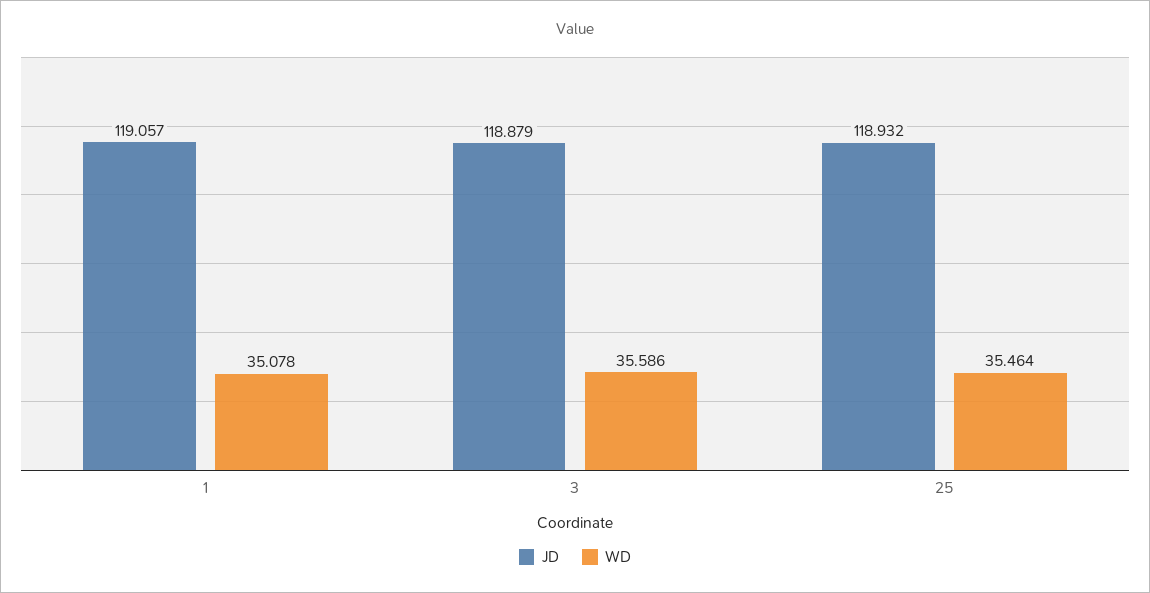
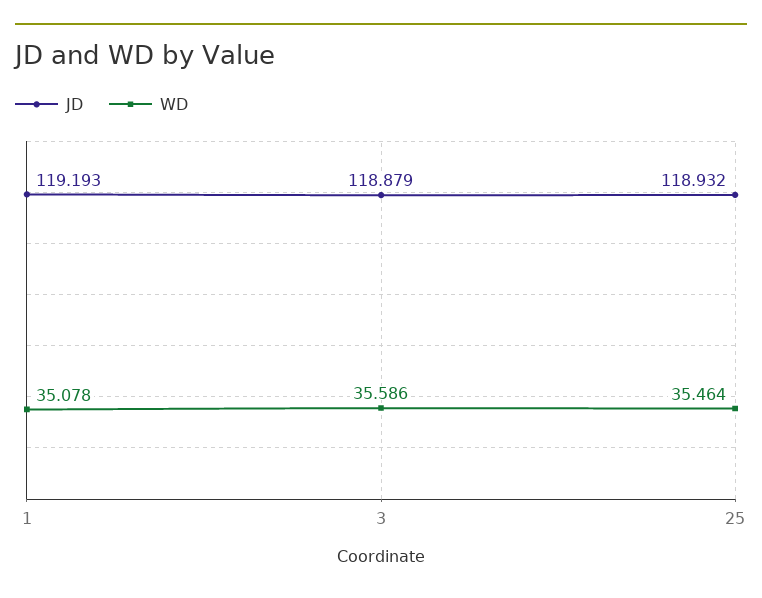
JD, 1: 119.057 -> 119.193

